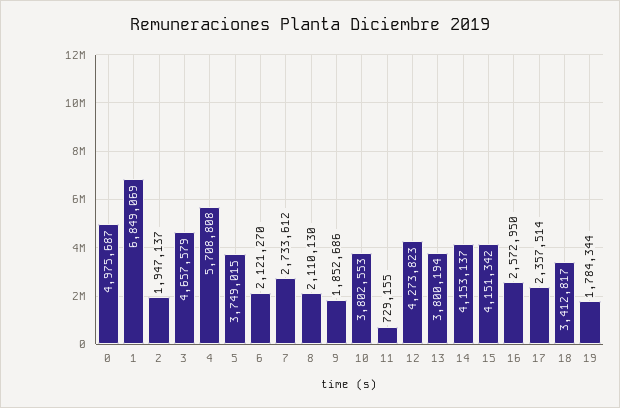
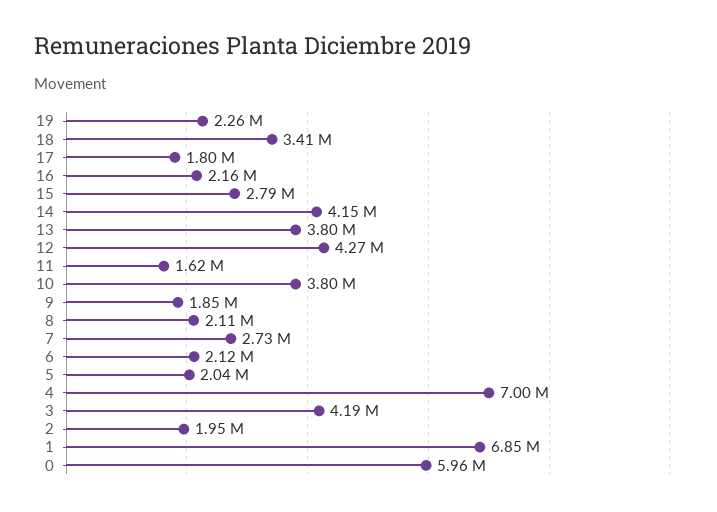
0: 4975687 -> 5960000
3: 4657579 -> 4190000
4: 5708808 -> 7000000
5: 3749015 -> 2040000
11: 729155 -> 1620000
15: 4151342 -> 2790000
16: 2572950 -> 2160000
17: 2357514 -> 1800000
19: 1784344 -> 2260000

